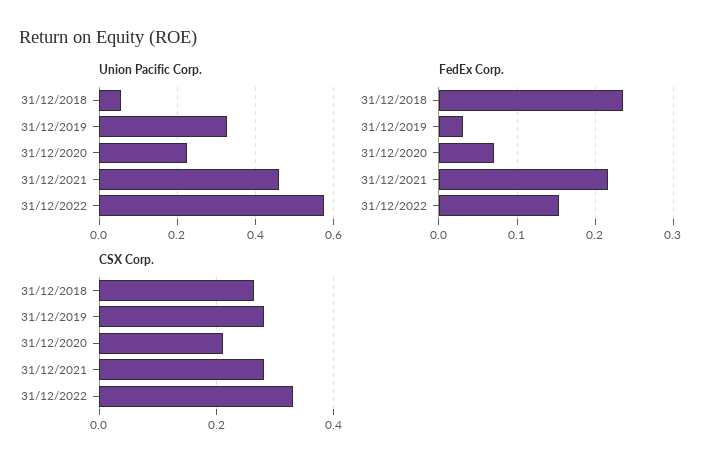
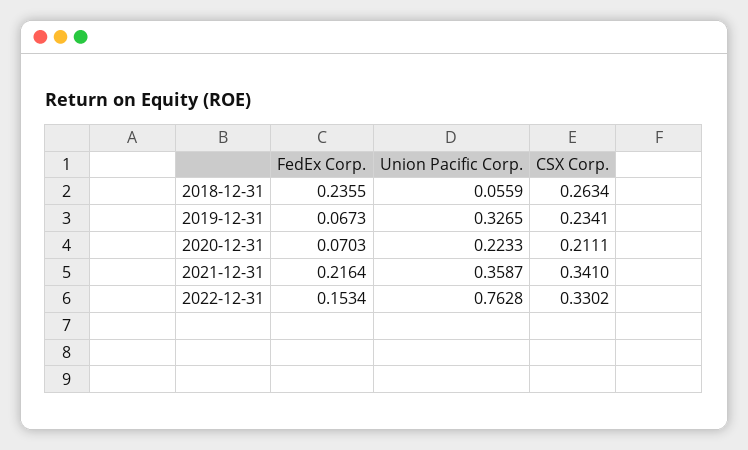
Union Pacific Corp., 31/12/2021: 0.46 -> 0.3587
Union Pacific Corp., 31/12/2022: 0.58 -> 0.7628
FedEx Corp., 31/12/2019: 0.03 -> 0.0673
CSX Corp., 31/12/2019: 0.28 -> 0.2341
CSX Corp., 31/12/2021: 0.28 -> 0.341

